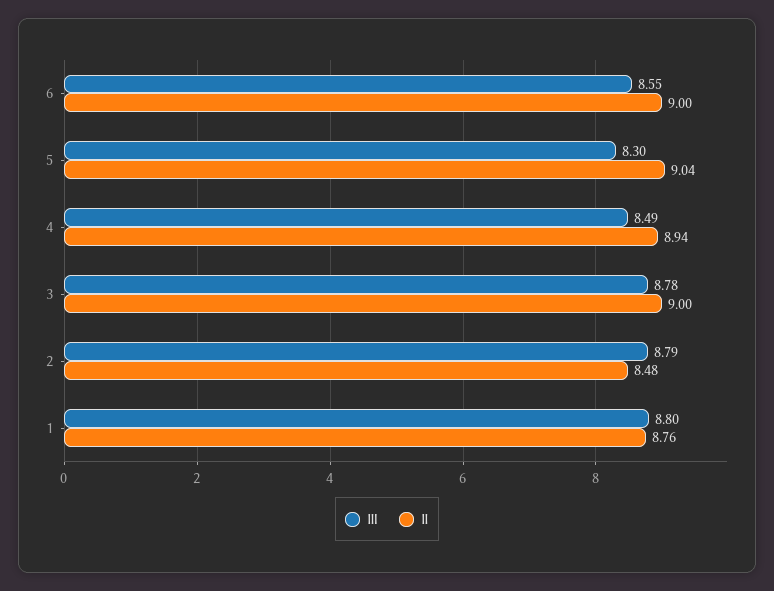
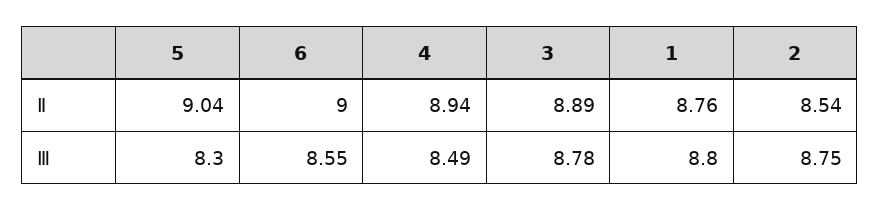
Ⅱ, 3: 9 -> 8.89
Ⅲ, 2: 8.79 -> 8.75
Ⅱ, 2: 8.48 -> 8.54

